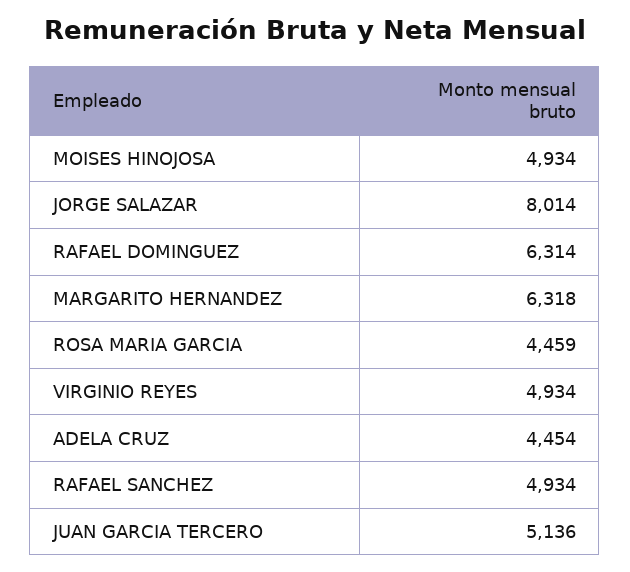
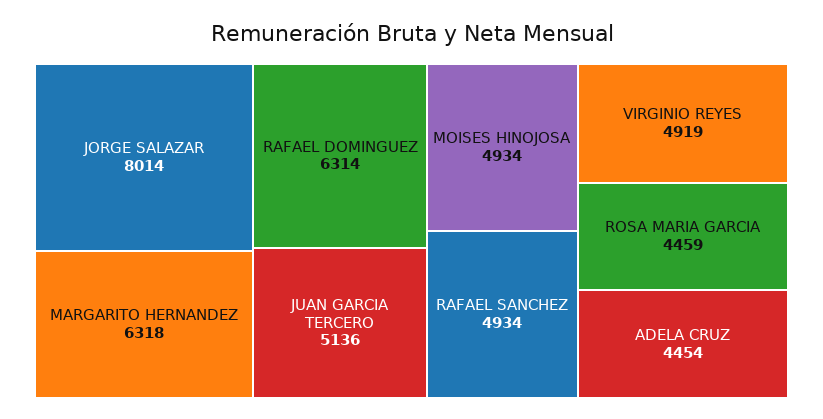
VIRGINIO REYES: 4934 -> 4919

